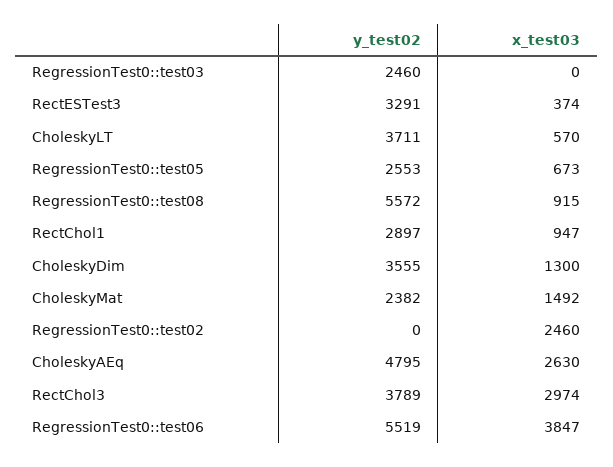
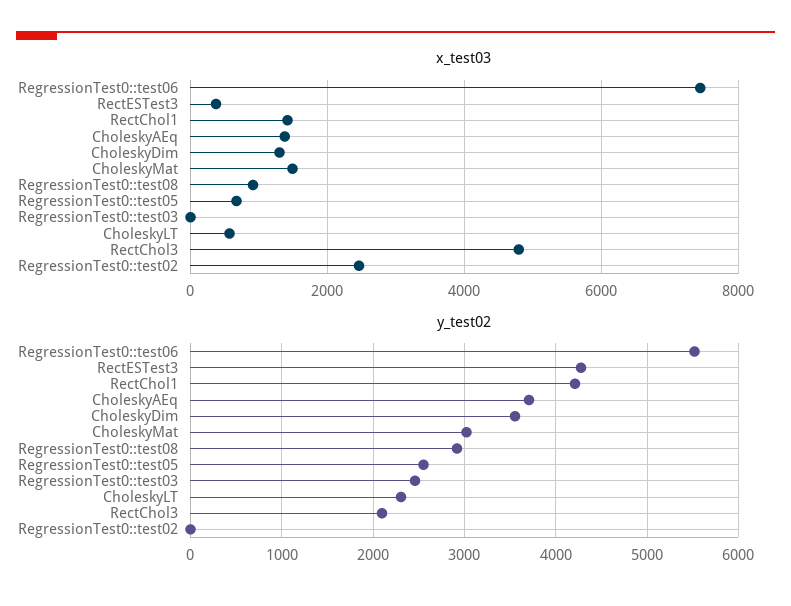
y_test02, RectESTest3: 3291 -> 4300
y_test02, CholeskyLT: 3711 -> 2300
y_test02, RegressionTest0::test08: 5572 -> 2900
y_test02, RectChol1: 2897 -> 4200
x_test03, RectChol1: 947 -> 1400
y_test02, CholeskyMat: 2382 -> 3000
y_test02, CholeskyAEq: 4795 -> 3700
x_test03, CholeskyAEq: 2630 -> 1400
y_test02, RectChol3: 3789 -> 2100
x_test03, RectChol3: 2974 -> 4800
x_test03, RegressionTest0::test06: 3847 -> 7400

